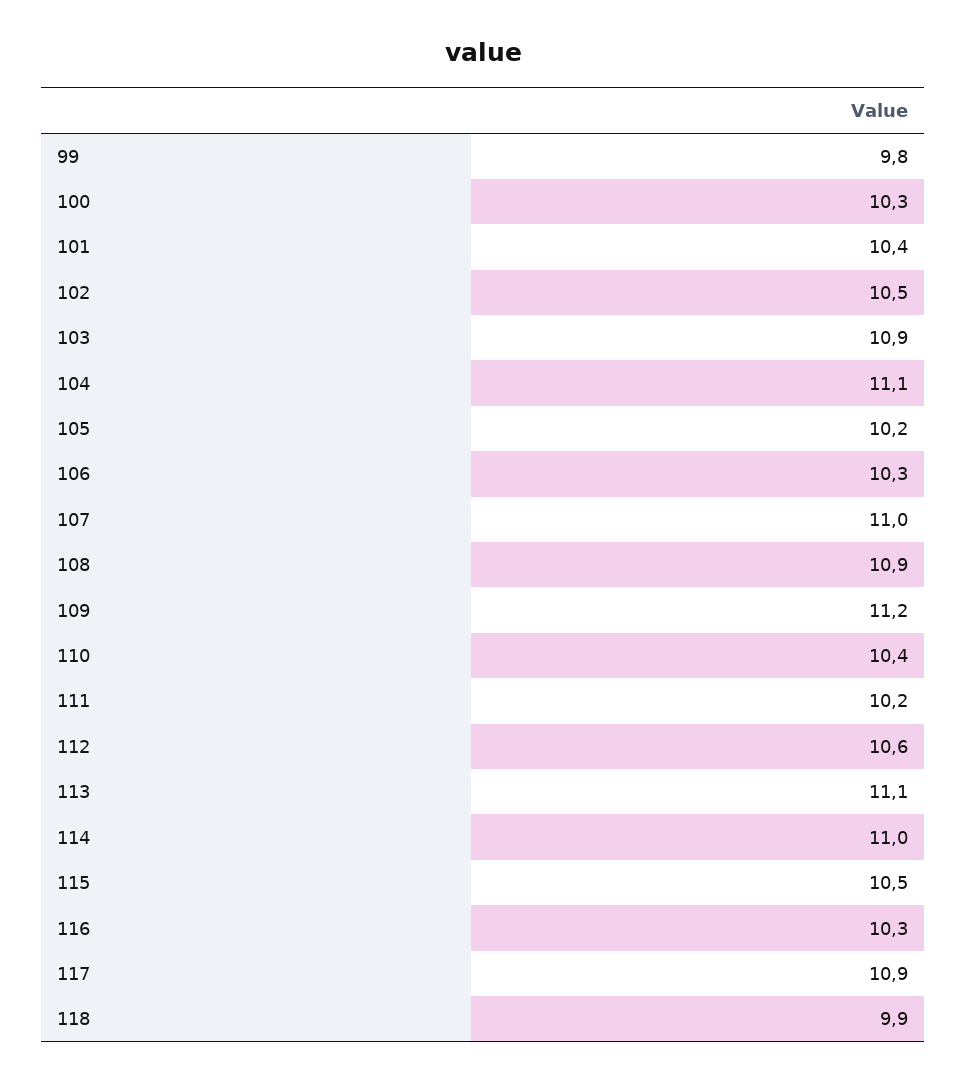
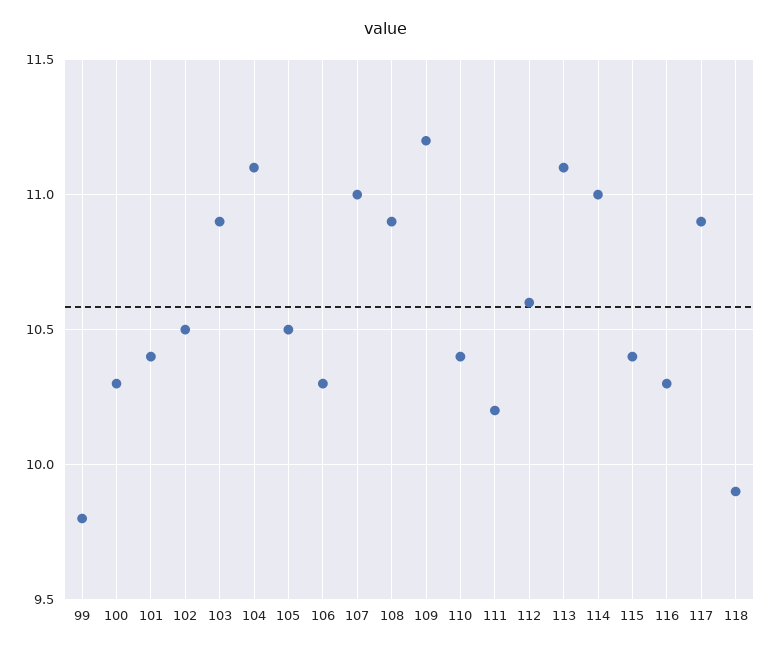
105: 10.2 -> 10.5
115: 10.5 -> 10.4

